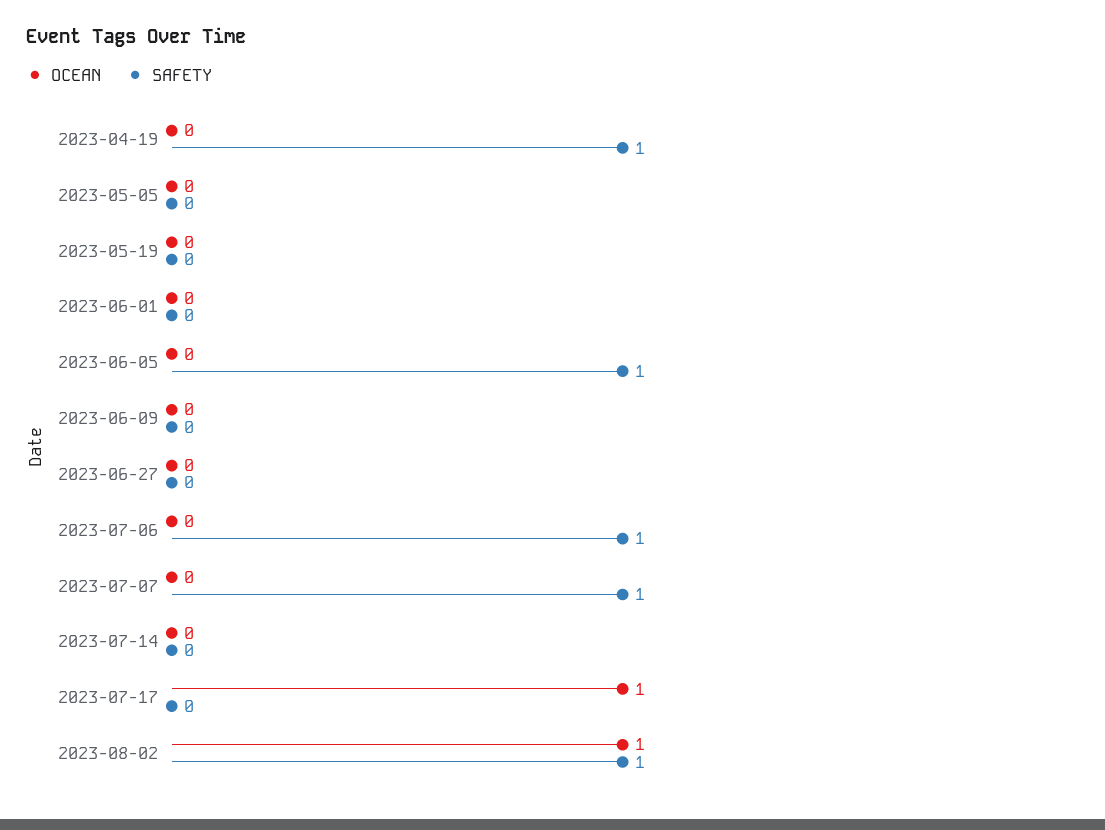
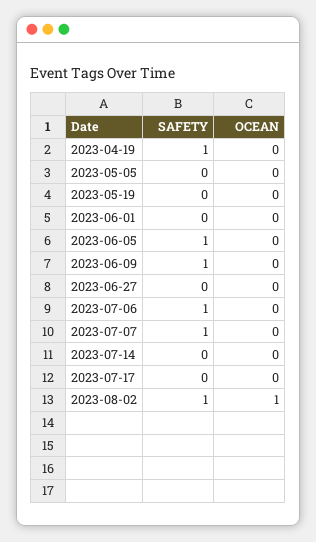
SAFETY, 2023-06-09: 0 -> 1
OCEAN, 2023-07-17: 1 -> 0

